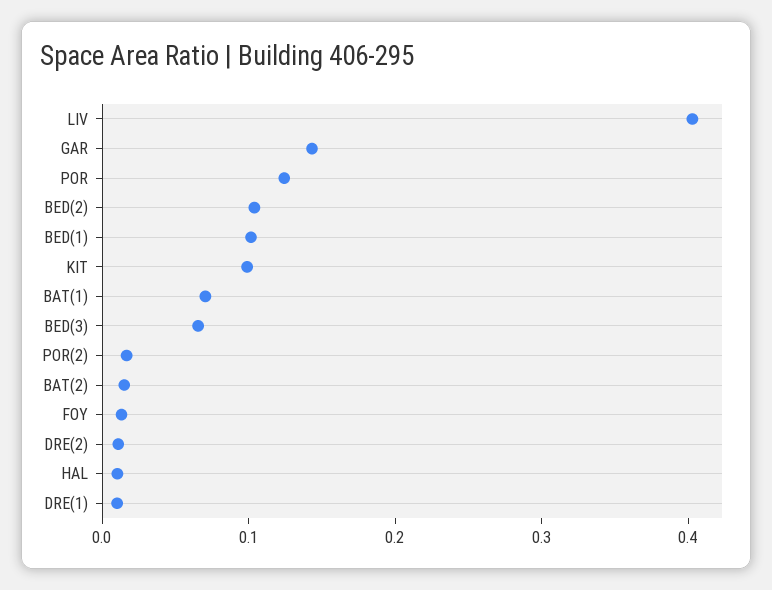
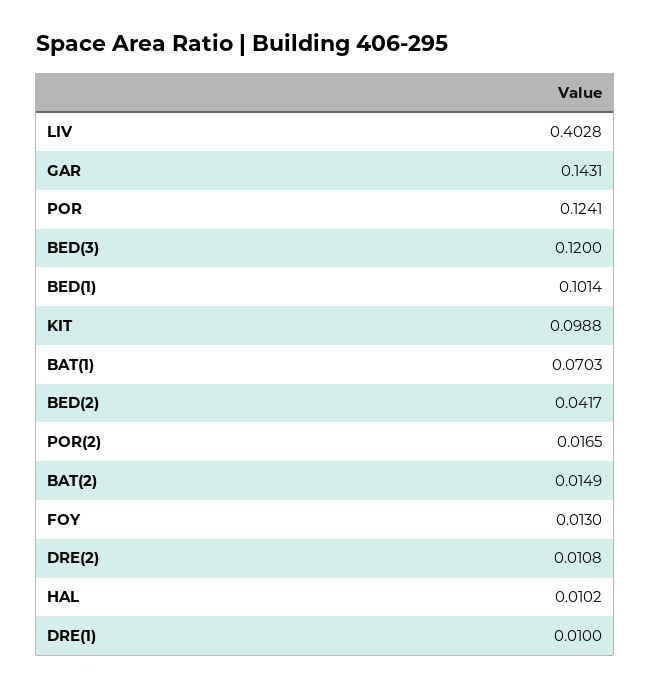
BED(2): 0.1 -> 0.0417
BED(3): 0.06 -> 0.12

